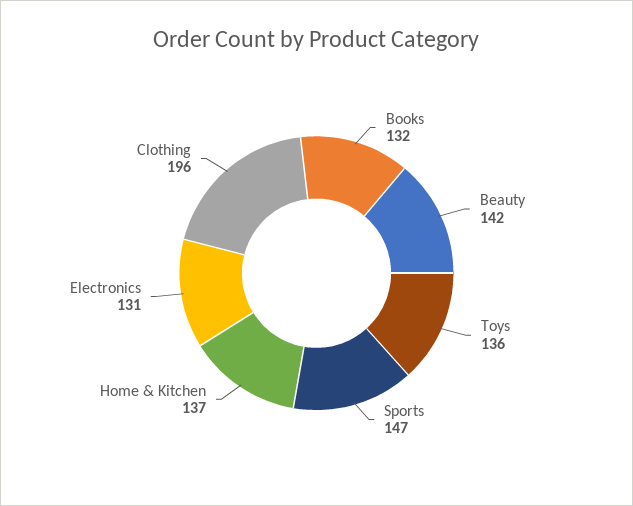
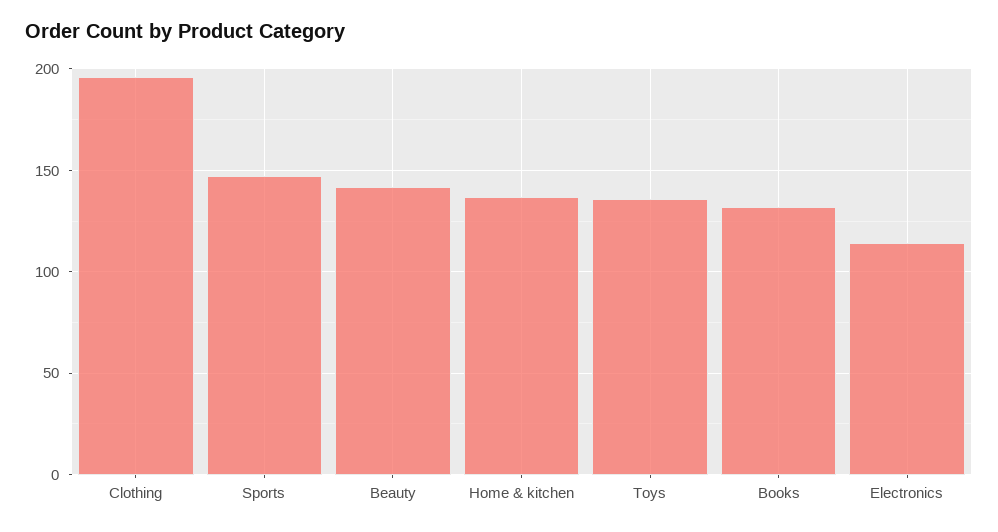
Electronics: 131 -> 115

